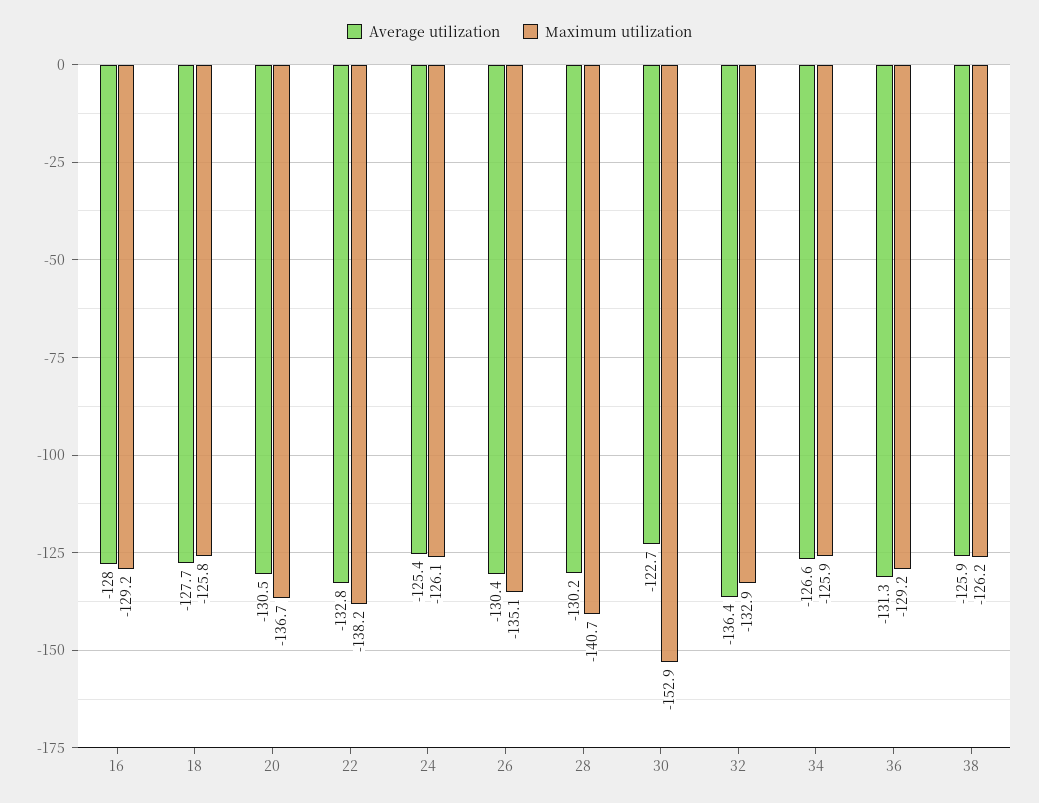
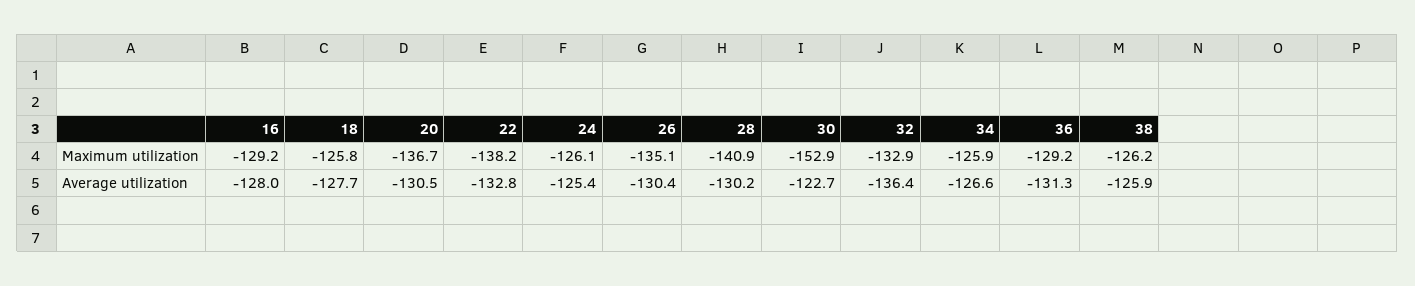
Maximum utilization, 28: -140.7 -> -140.9

